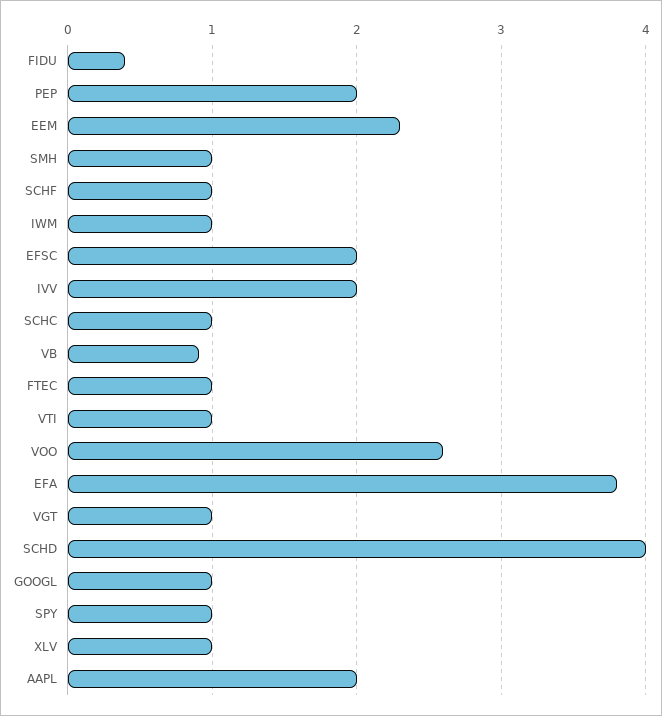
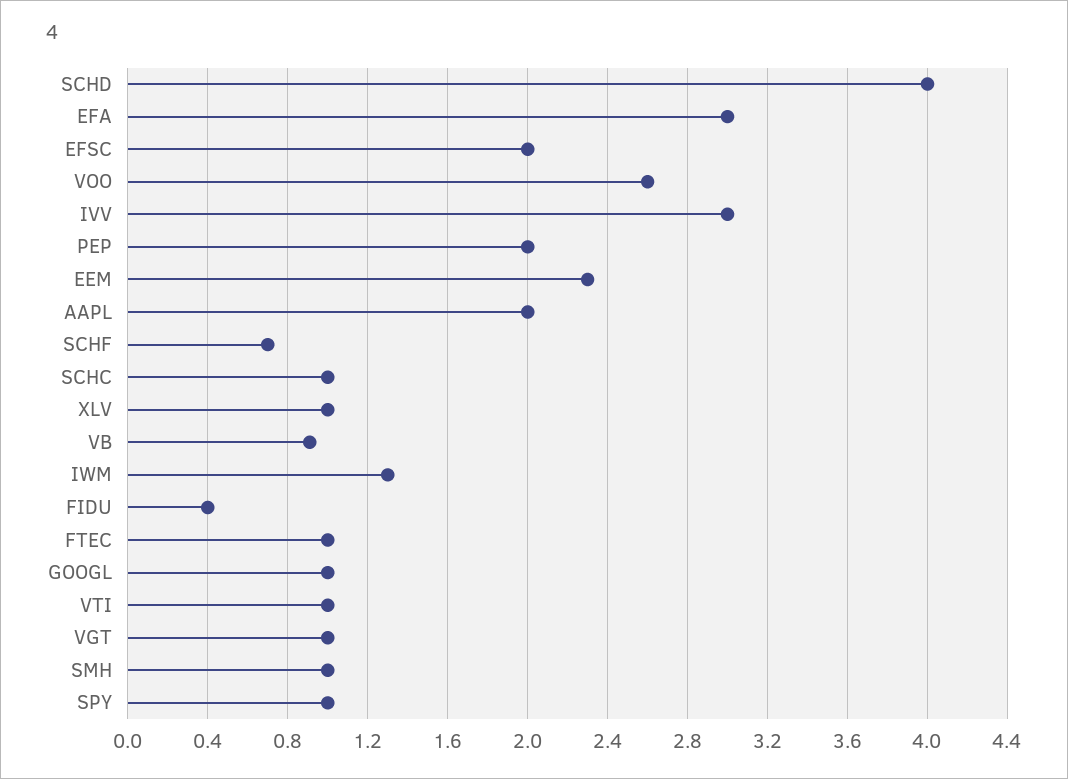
SCHF: 1 -> 0.7
IWM: 1 -> 1.3
IVV: 2 -> 3
EFA: 3.8 -> 3

